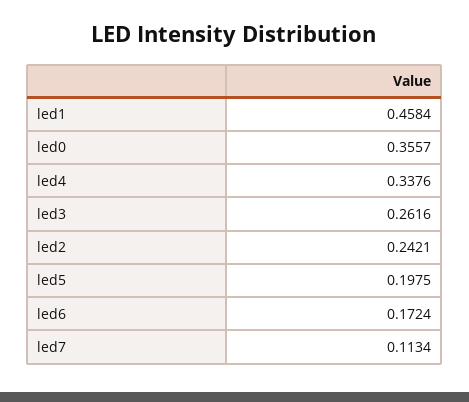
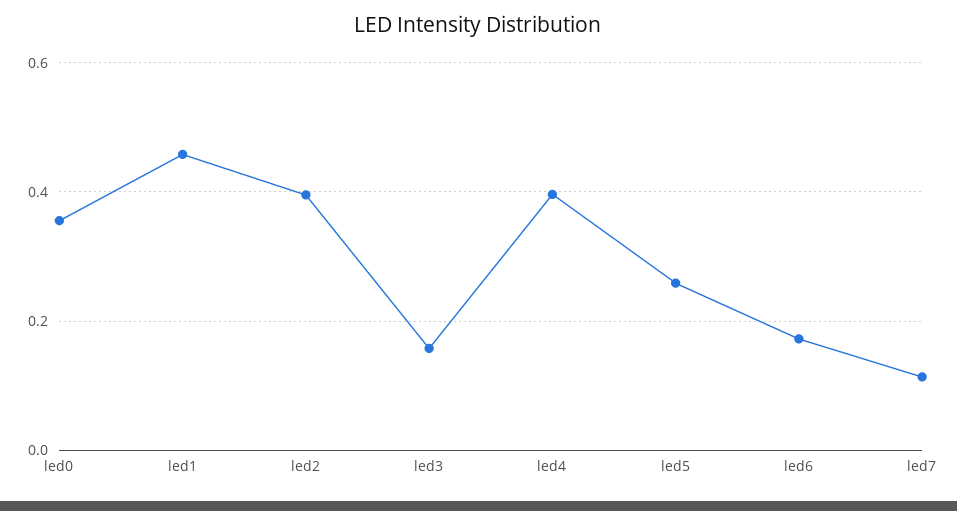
led4: 0.3376 -> 0.4
led3: 0.2616 -> 0.16
led2: 0.2421 -> 0.4
led5: 0.1975 -> 0.26

